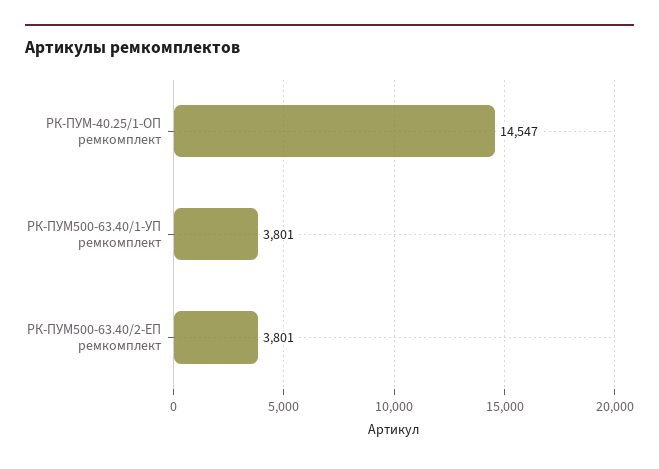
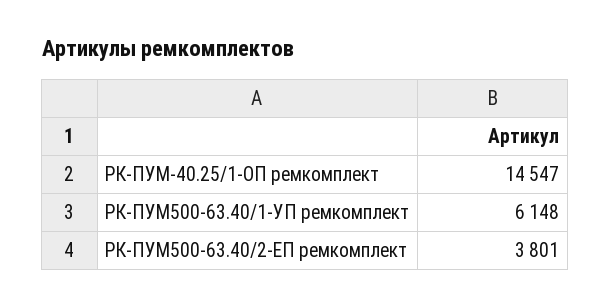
РК-ПУМ500-63.40/1-УП ремкомплект: 3801 -> 6148

